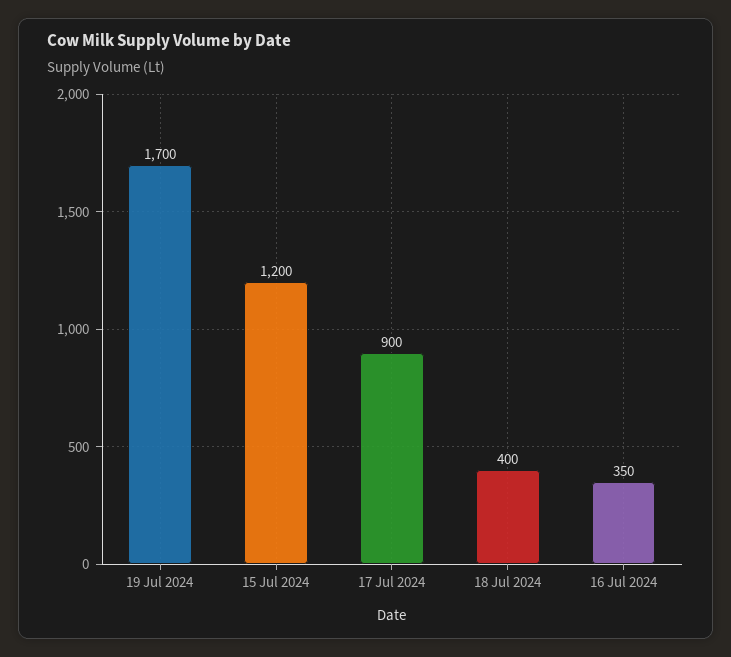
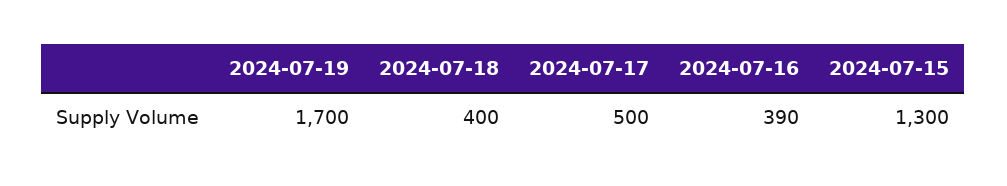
15 Jul 2024: 1200 -> 1300
17 Jul 2024: 900 -> 500
16 Jul 2024: 350 -> 390

